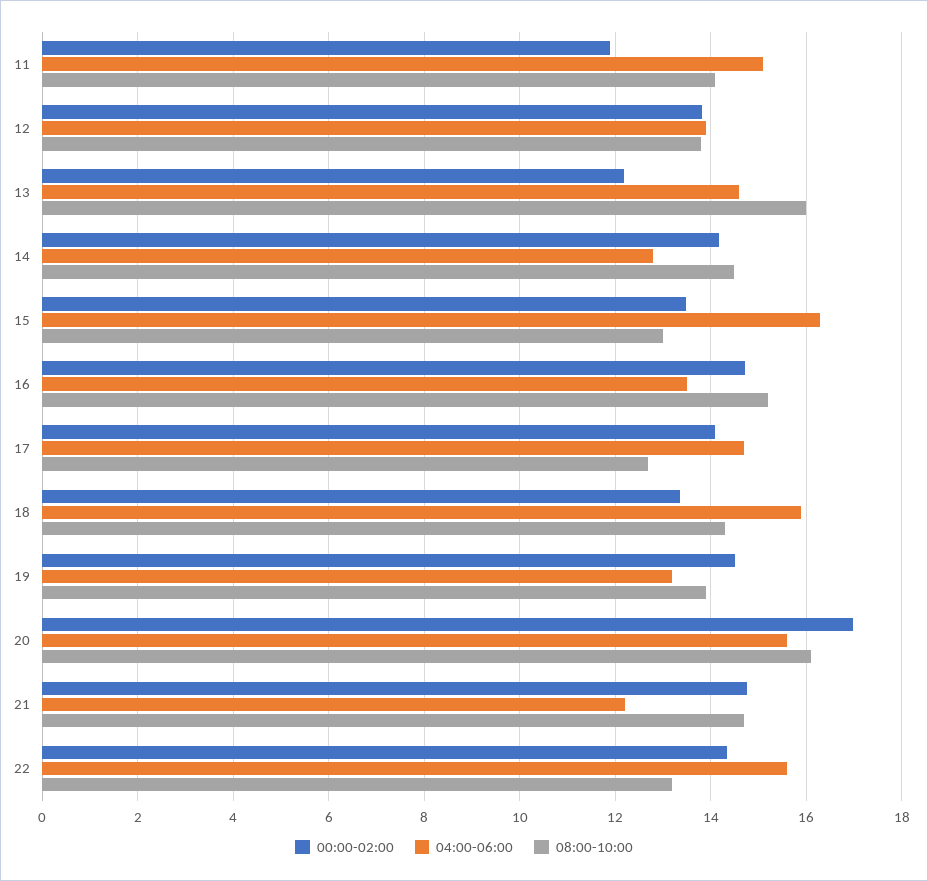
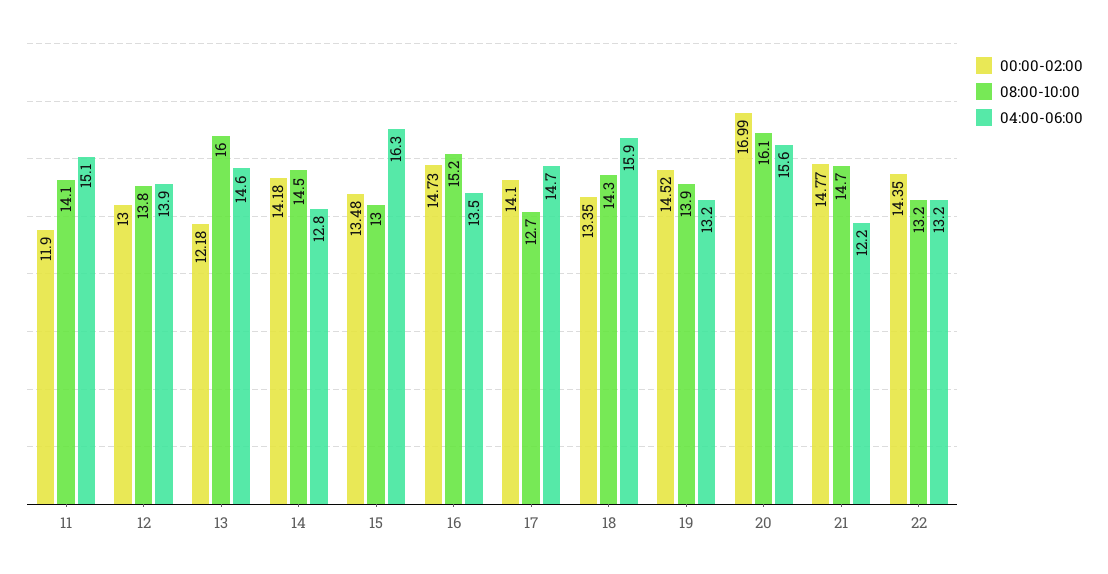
00:00-02:00, 12: 13.8 -> 13
04:00-06:00, 22: 15.6 -> 13.2

